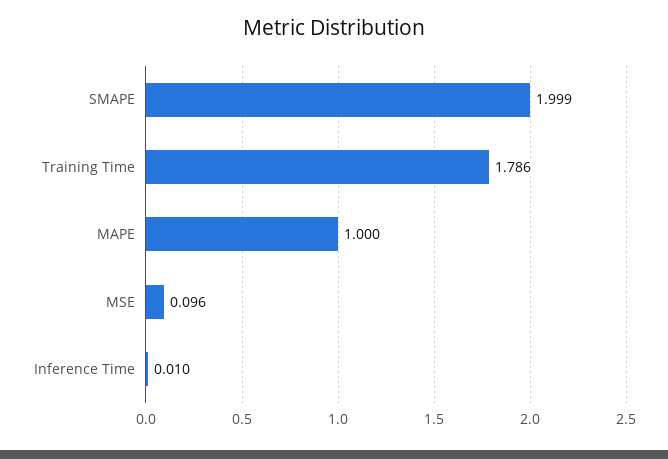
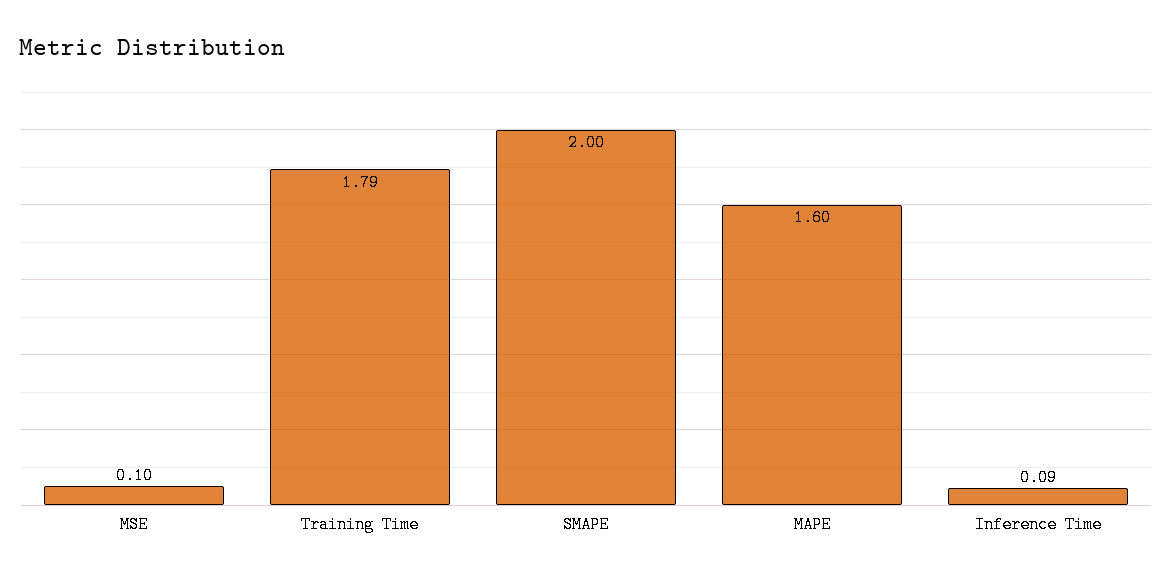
MAPE: 1 -> 1.6
Inference Time: 0.01 -> 0.09

